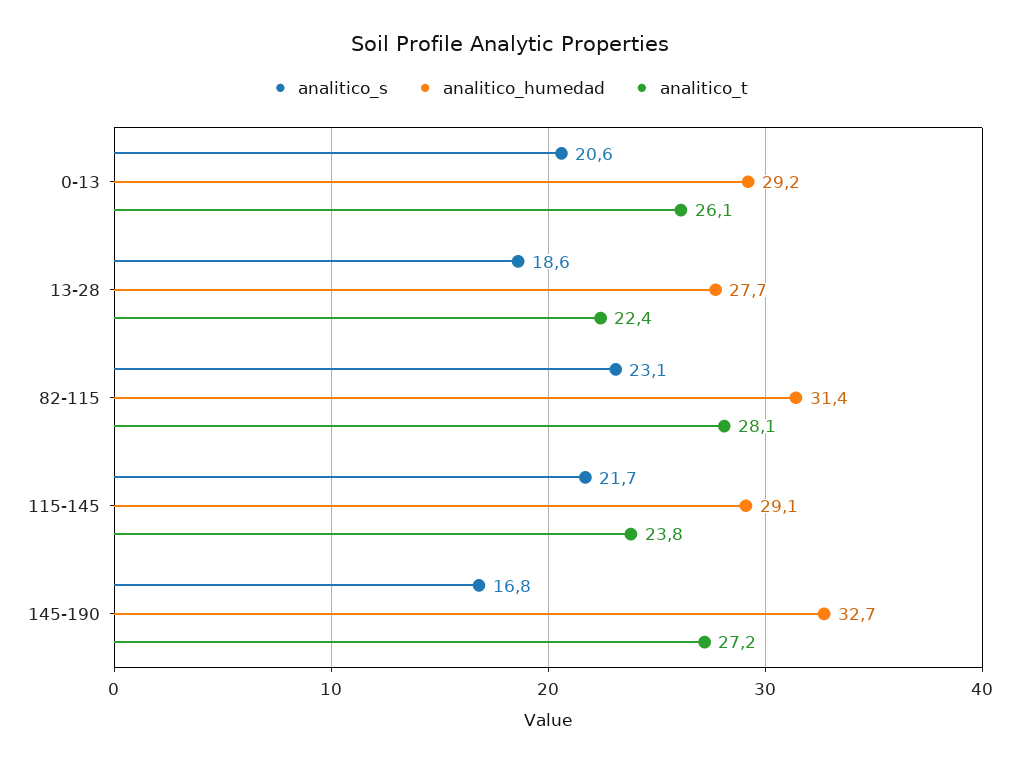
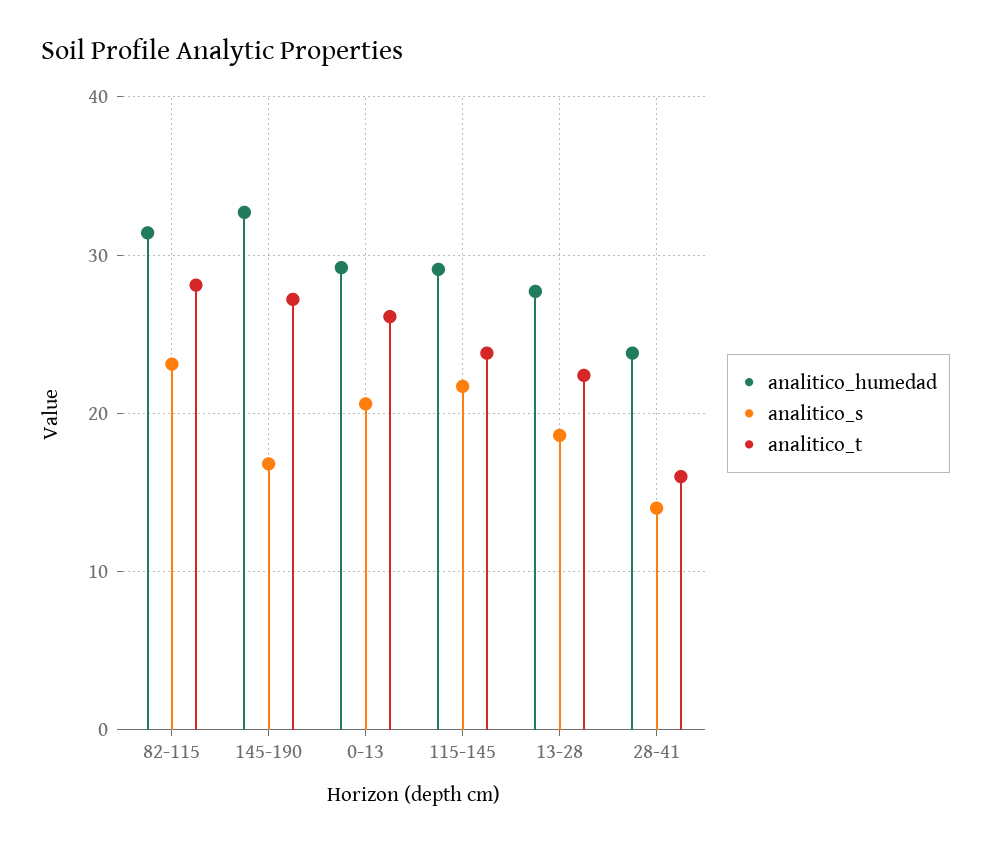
analitico_humedad, 28-41: none -> 24
analitico_s, 28-41: none -> 14
analitico_t, 28-41: none -> 16

